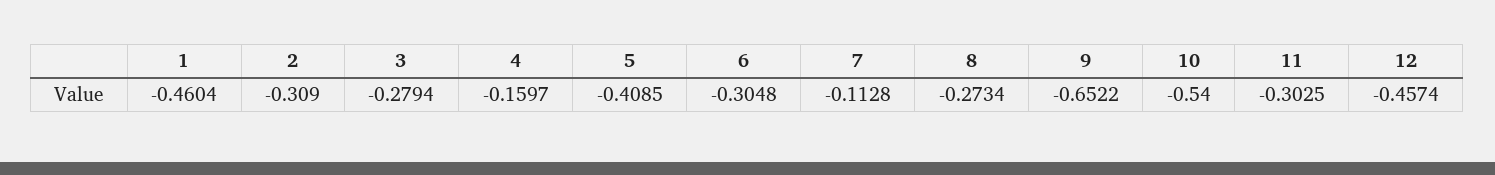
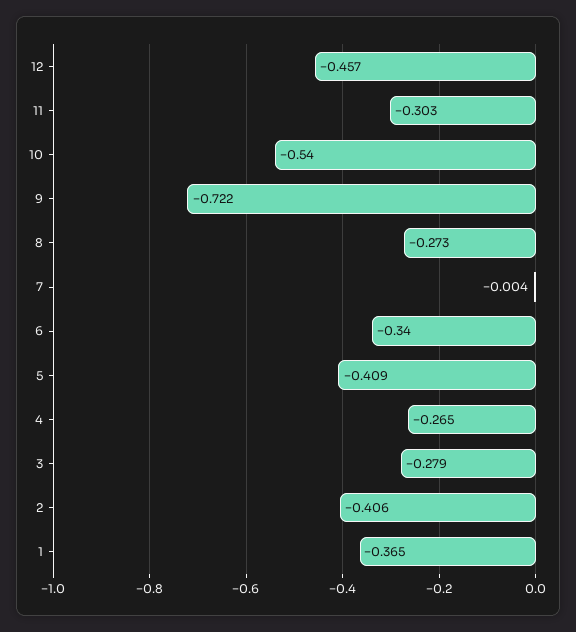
1: -0.4604 -> -0.365
2: -0.309 -> -0.406
4: -0.1597 -> -0.265
6: -0.3048 -> -0.34
7: -0.1128 -> -0.004
9: -0.6522 -> -0.722

